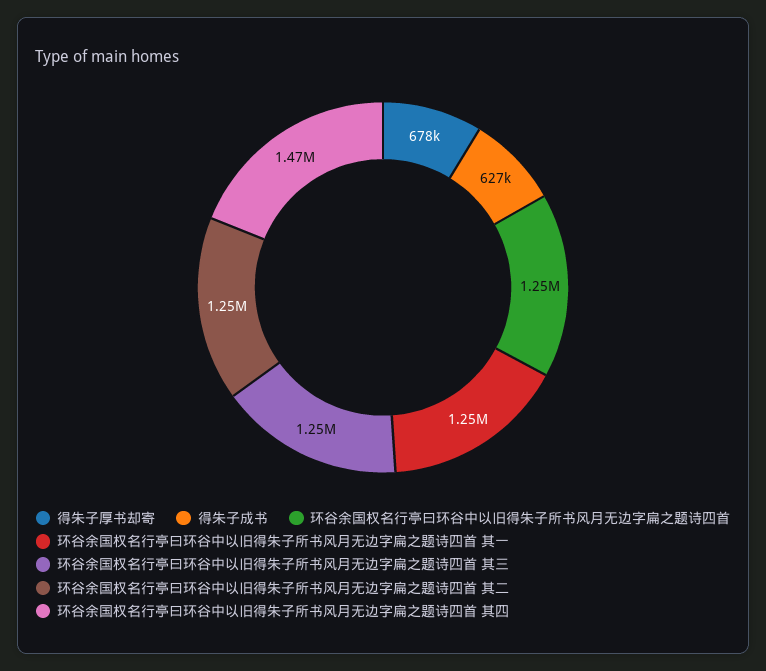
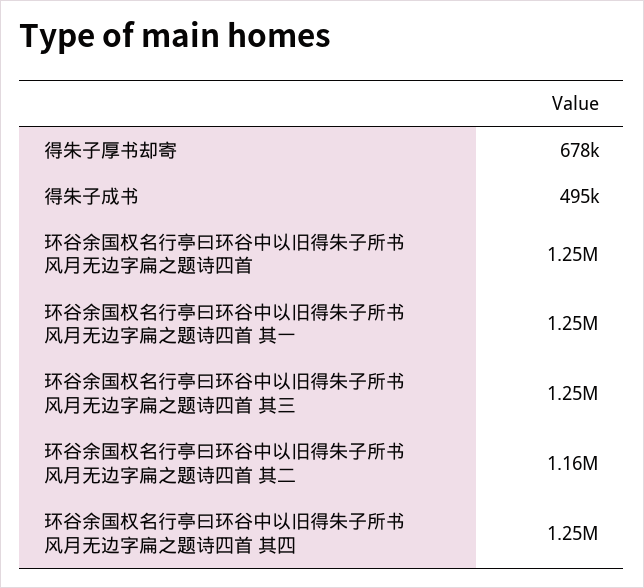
得朱子成书: 627000 -> 495000
环谷余国权名行亭曰环谷中以旧得朱子所书风月无边字扁之题诗四首 其二: 1250000 -> 1160000
环谷余国权名行亭曰环谷中以旧得朱子所书风月无边字扁之题诗四首 其四: 1470000 -> 1250000

